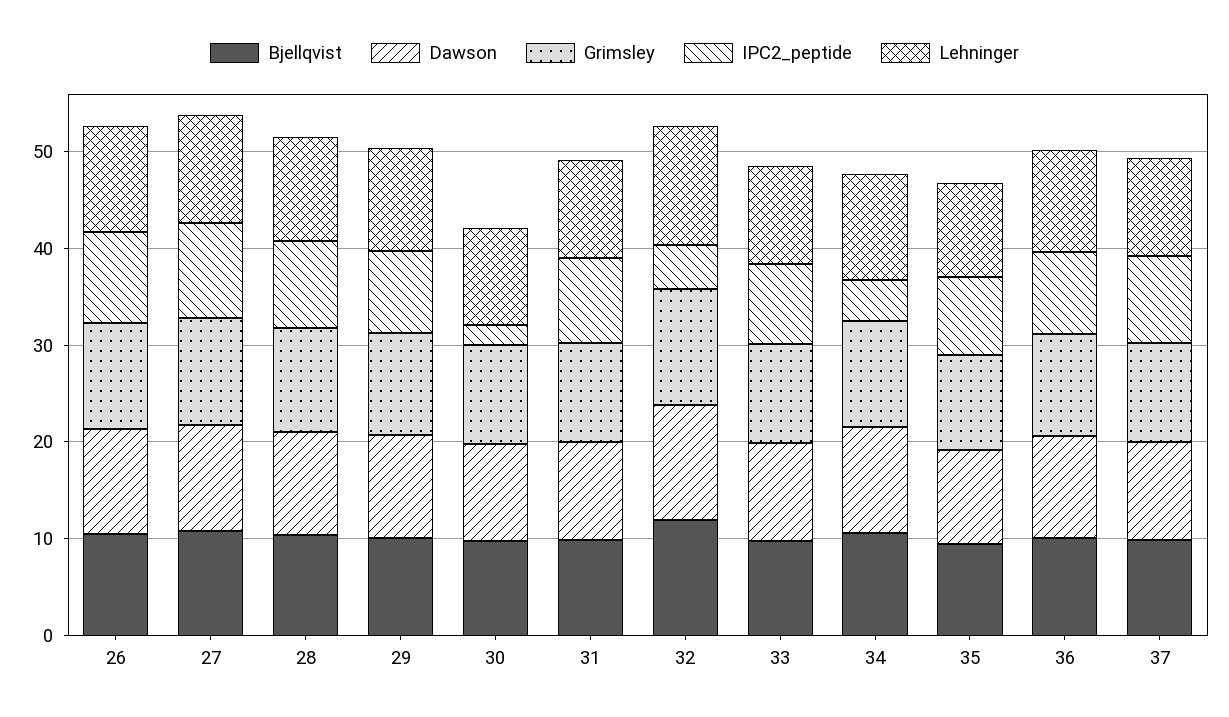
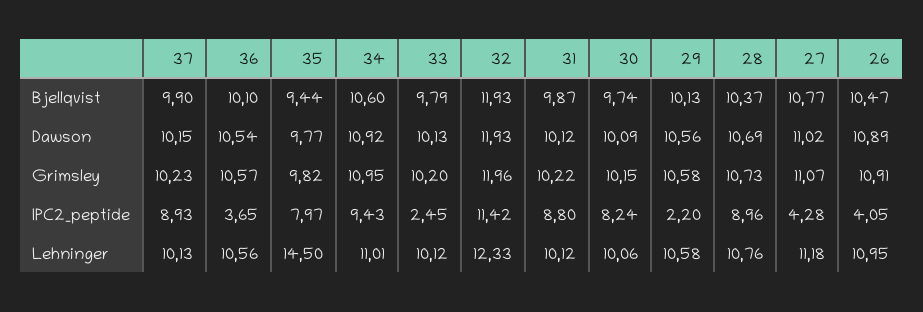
IPC2_peptide, 26: 10 -> 4.05
IPC2_peptide, 27: 10 -> 4.28
IPC2_peptide, 29: 8 -> 2.2
IPC2_peptide, 30: 2 -> 8.24
IPC2_peptide, 32: 4 -> 11.42
IPC2_peptide, 33: 8 -> 2.45
IPC2_peptide, 34: 4 -> 9.43
Lehninger, 35: 10 -> 14.5
IPC2_peptide, 36: 8 -> 3.65

